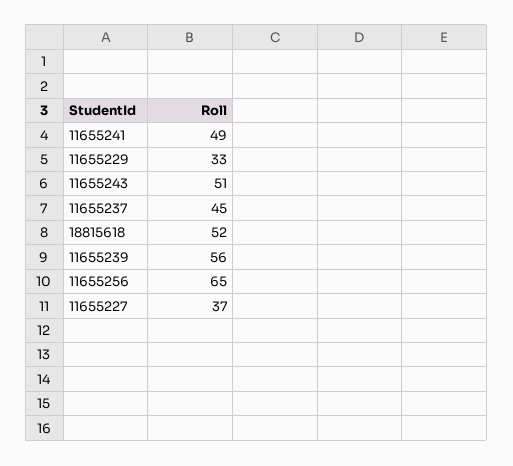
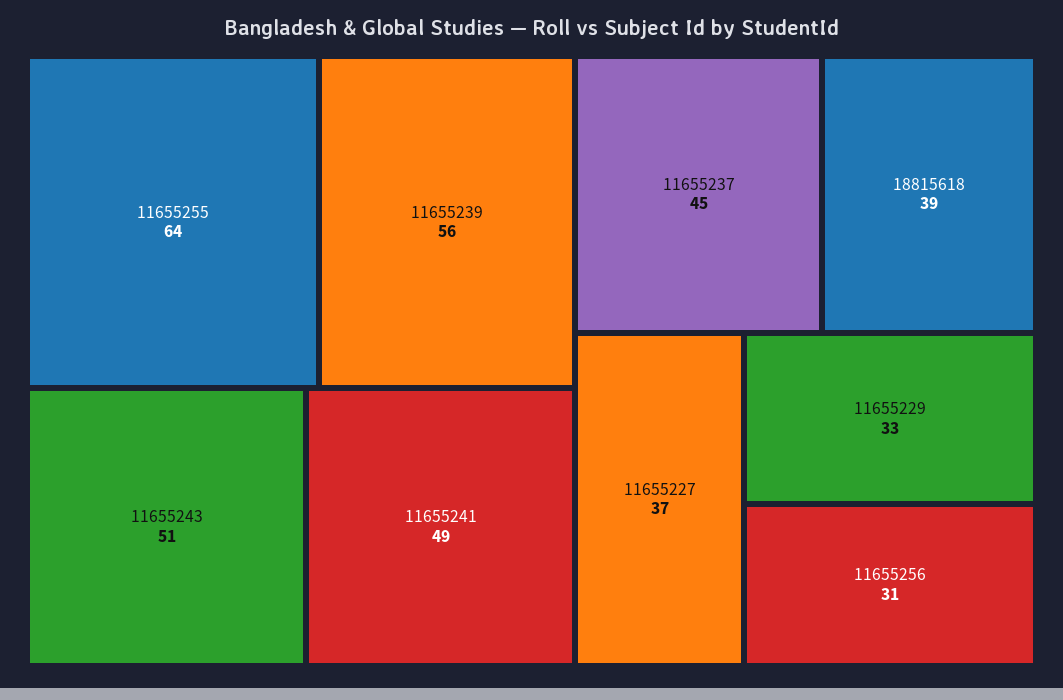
18815618: 52 -> 39
11655256: 65 -> 31
11655255: none -> 64

